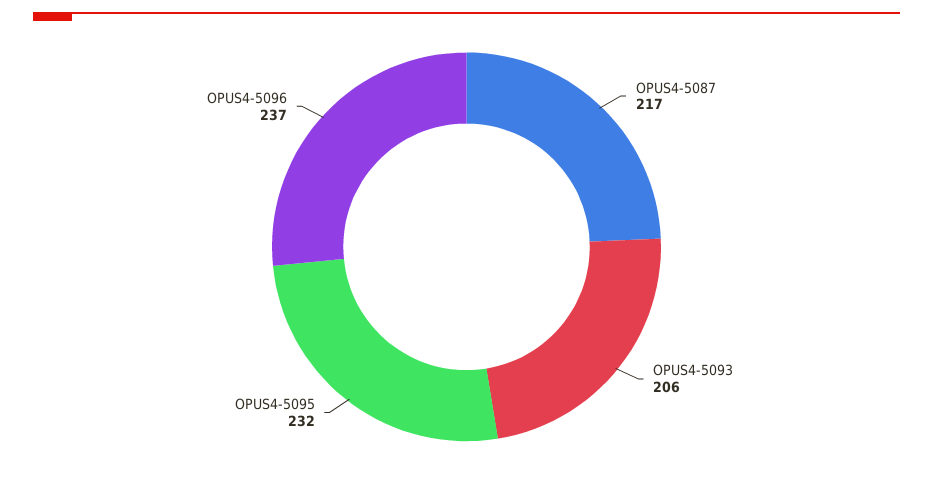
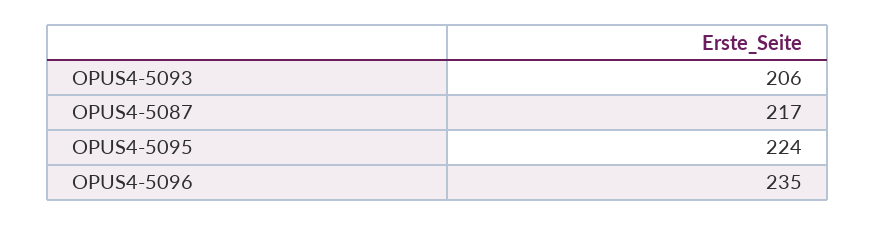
OPUS4-5095: 232 -> 224
OPUS4-5096: 237 -> 235

